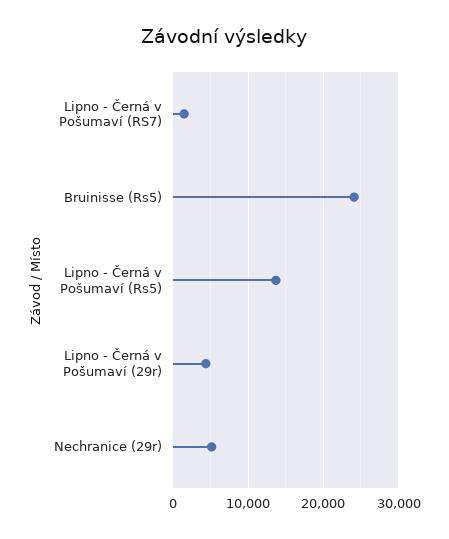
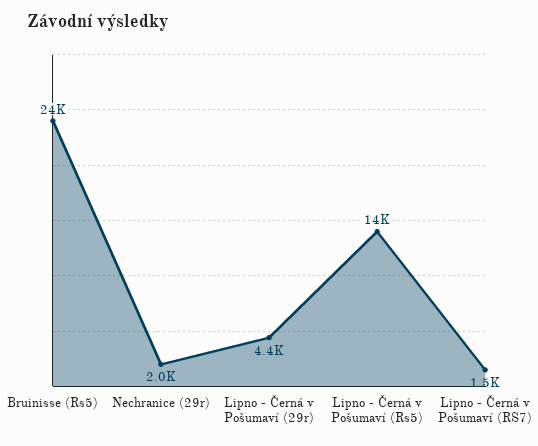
Nechranice (29r): 5000 -> 2000

